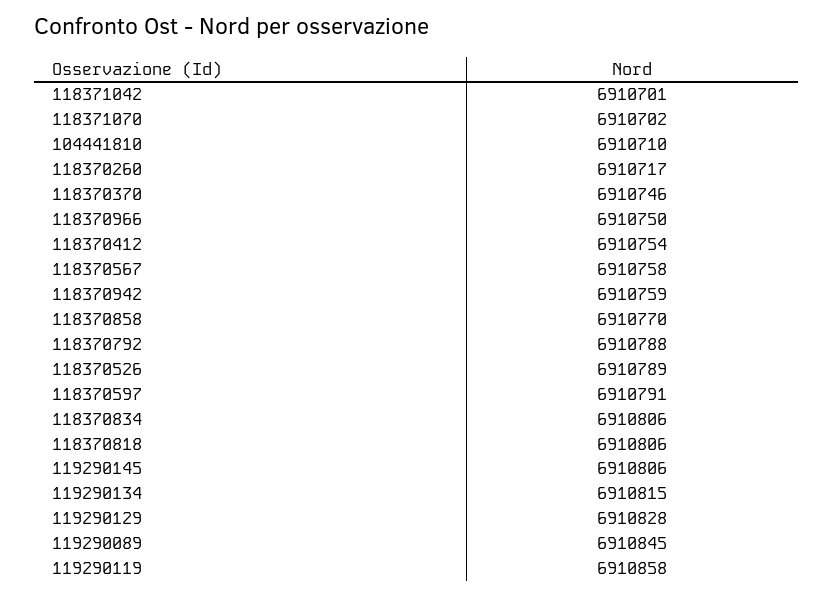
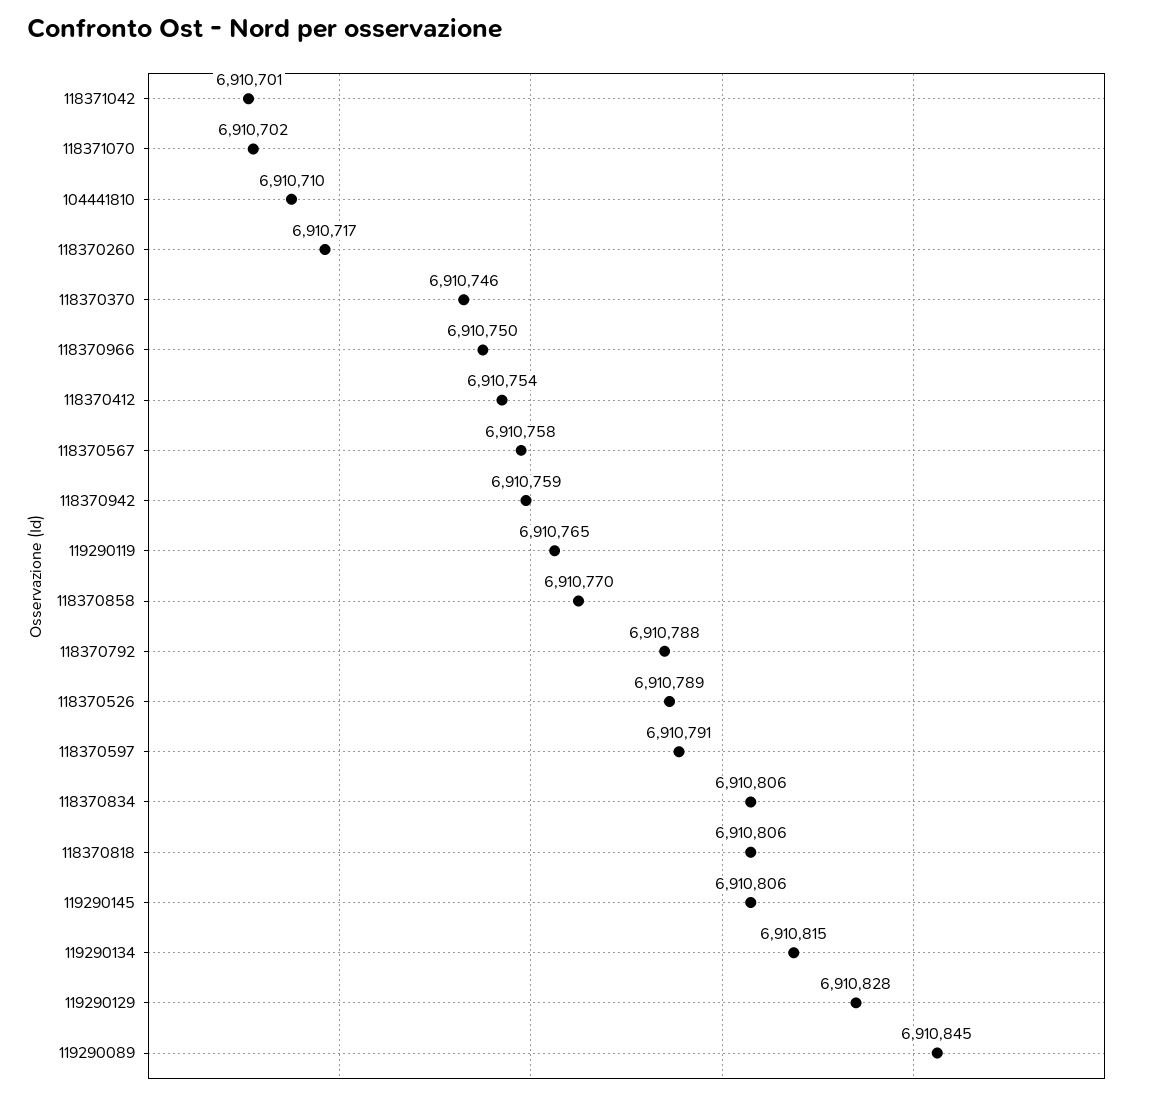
119290119: 6910858 -> 6910765

